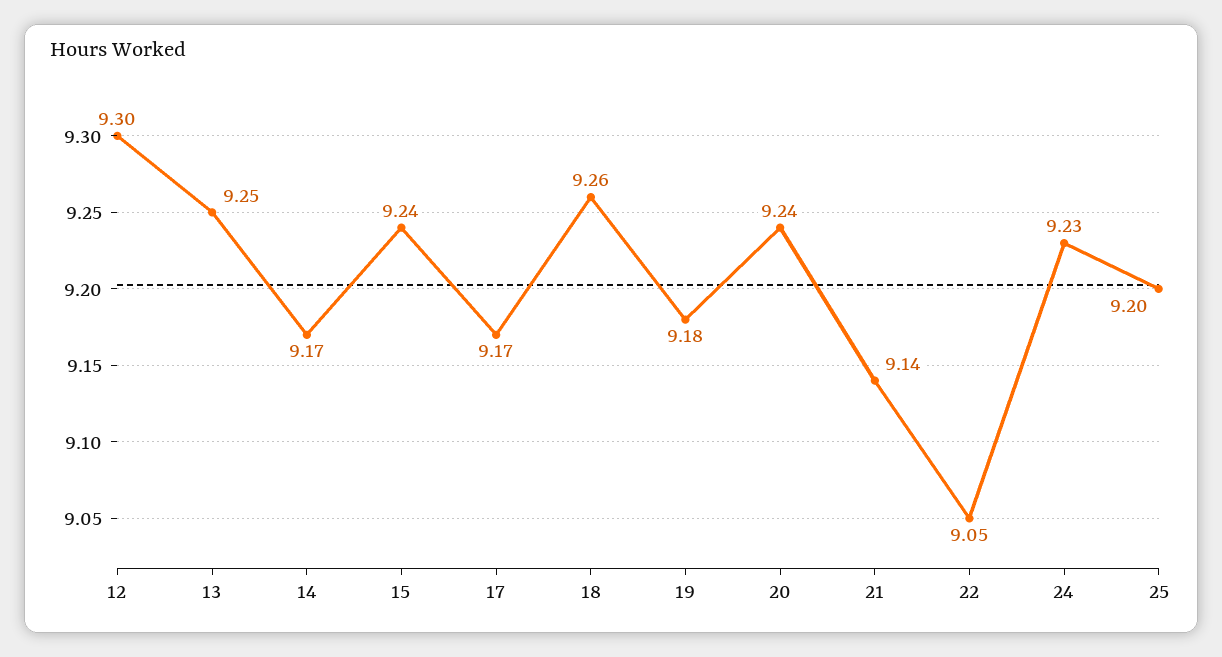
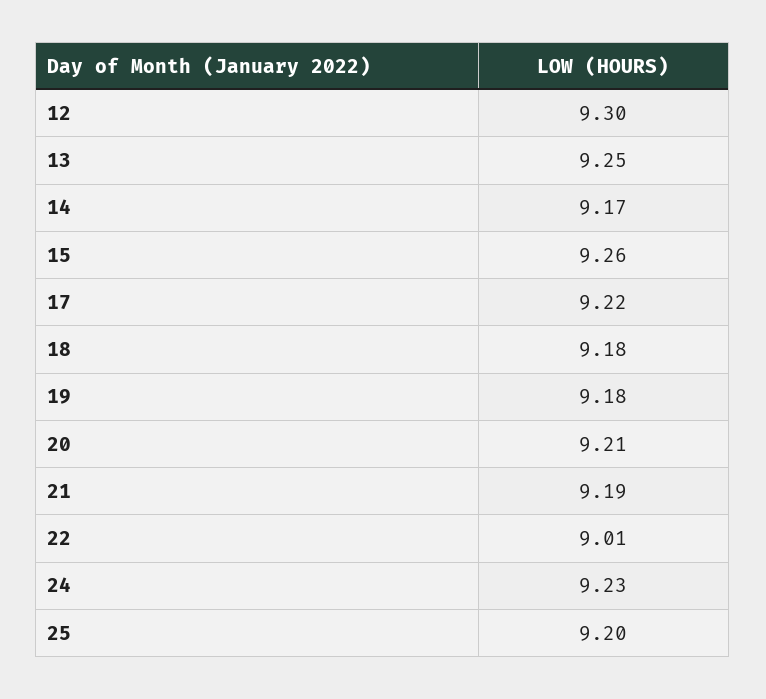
15: 9.24 -> 9.26
17: 9.17 -> 9.22
18: 9.26 -> 9.18
20: 9.24 -> 9.21
21: 9.14 -> 9.19
22: 9.05 -> 9.01

